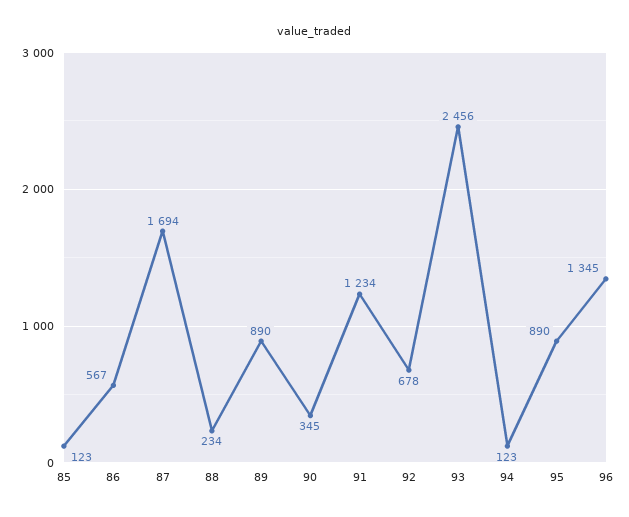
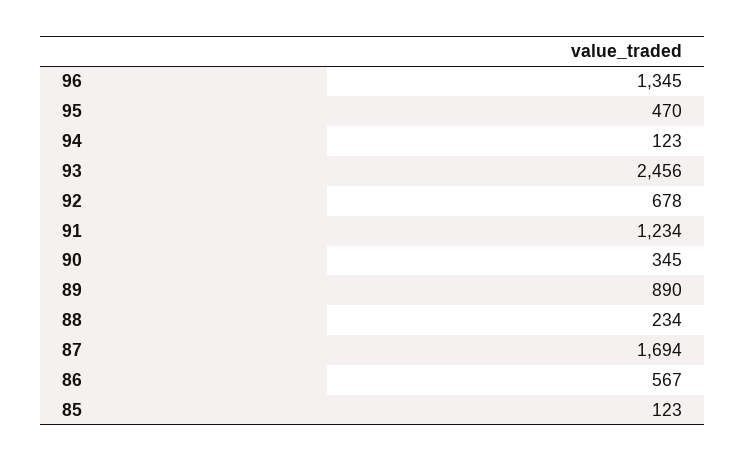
95: 890 -> 470

